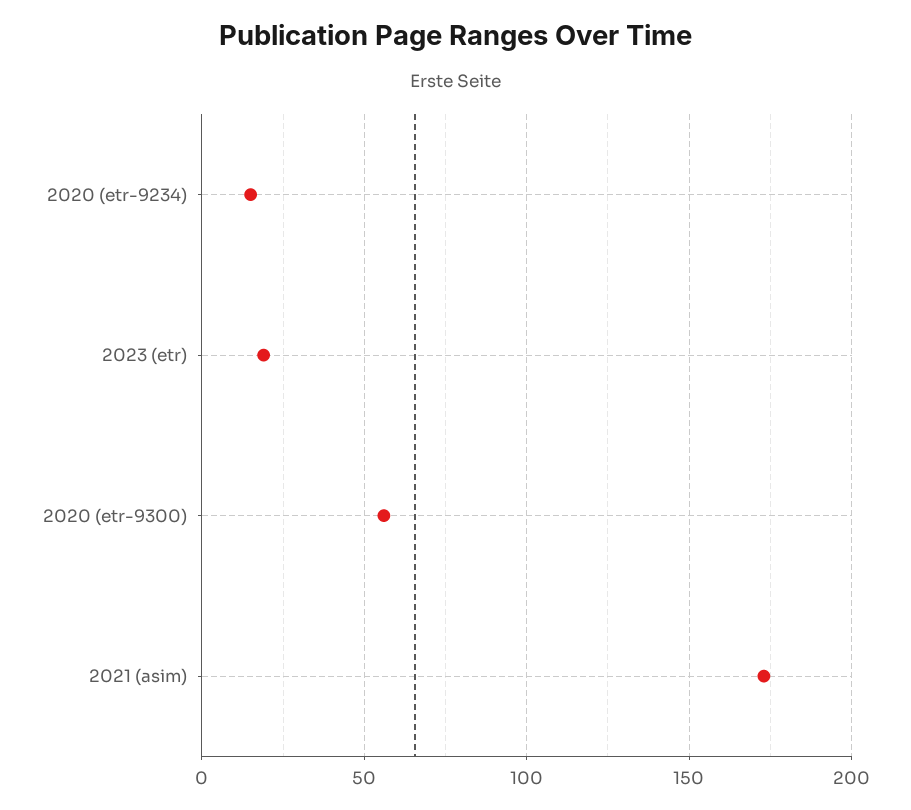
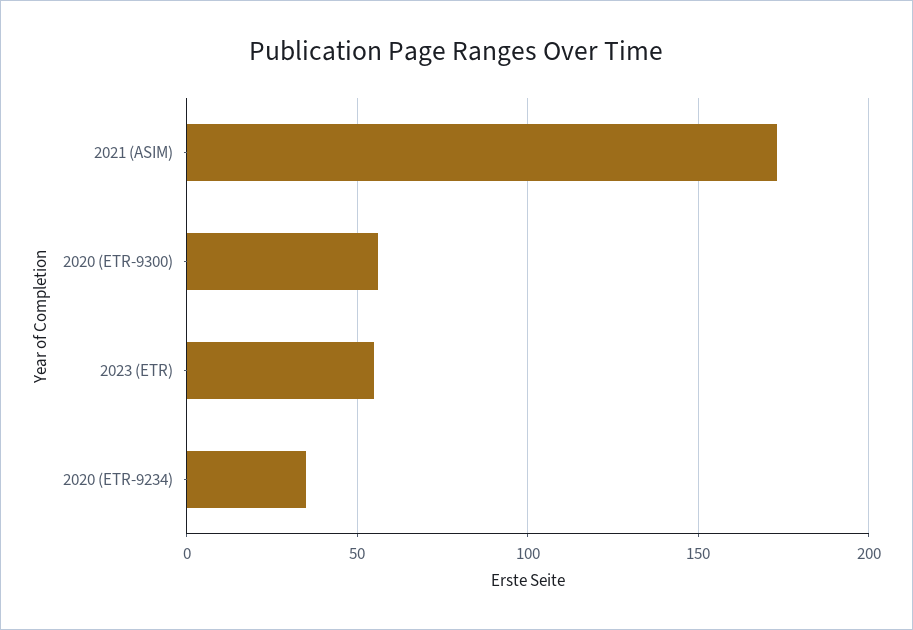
2020 (etr-9234): 15 -> 35
2023 (etr): 20 -> 55

